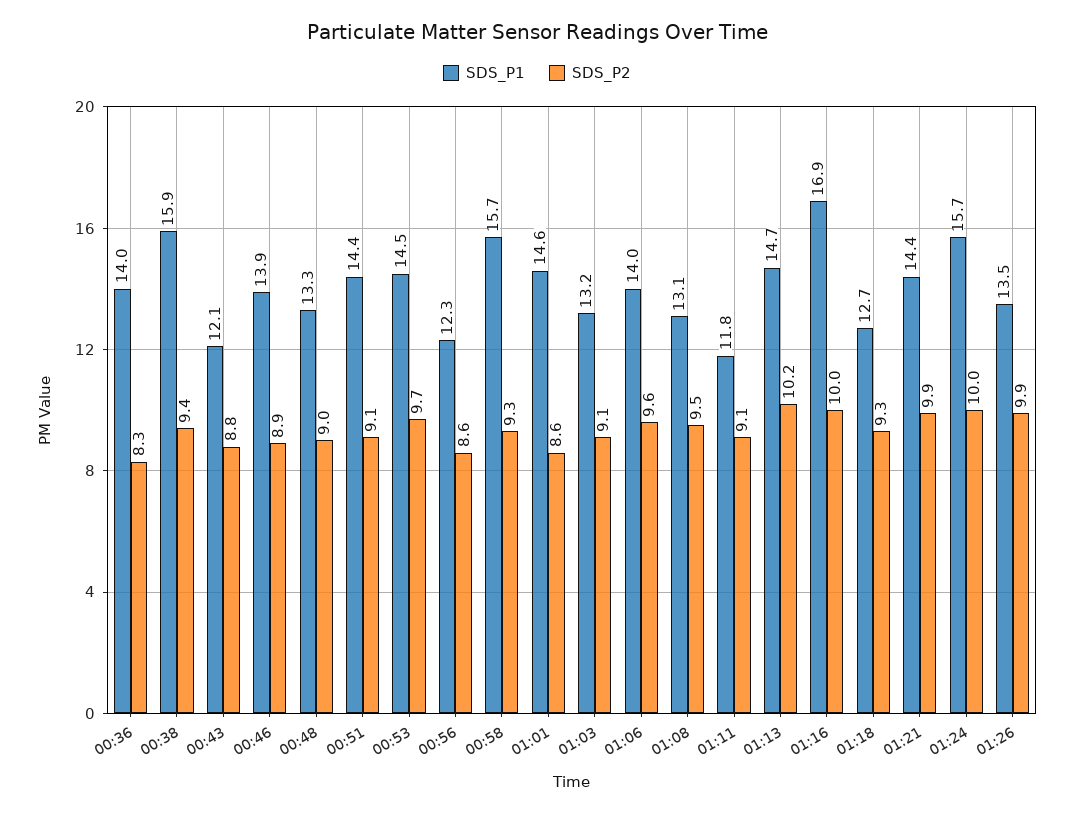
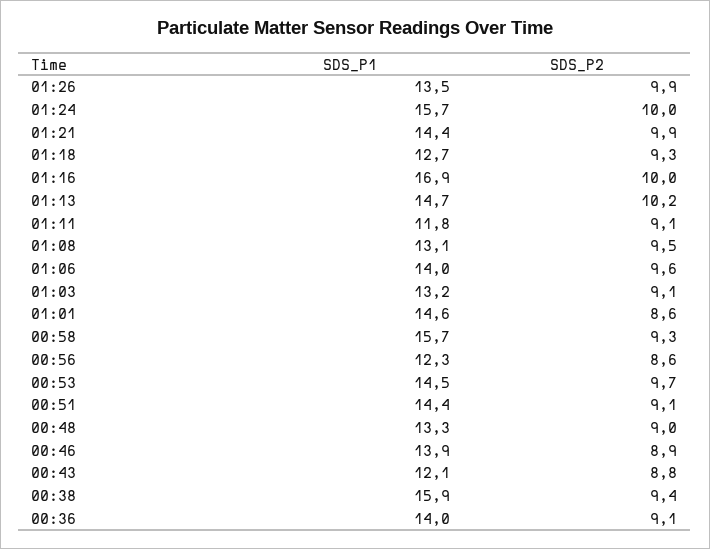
SDS_P2, 00:36: 8.3 -> 9.1

